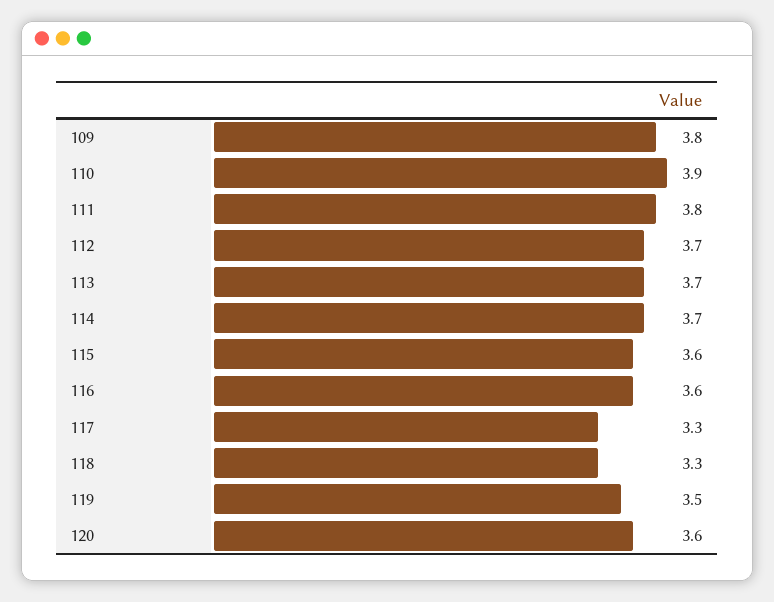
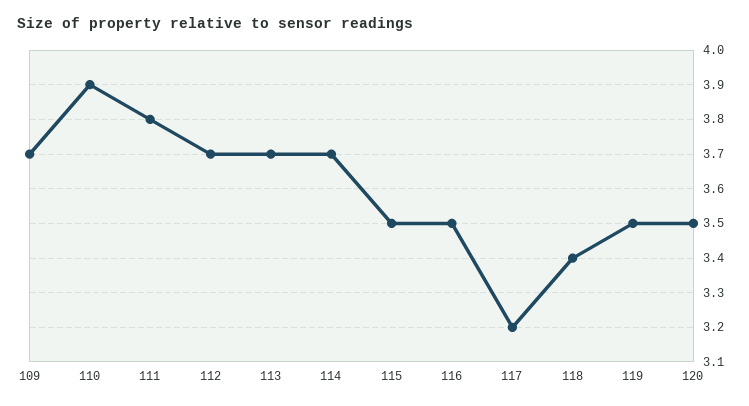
109: 3.8 -> 3.7
115: 3.6 -> 3.5
116: 3.6 -> 3.5
117: 3.3 -> 3.2
118: 3.3 -> 3.4
120: 3.6 -> 3.5

